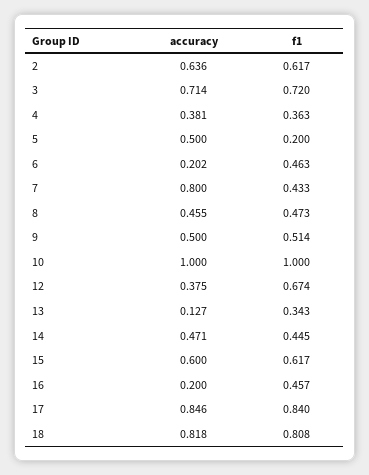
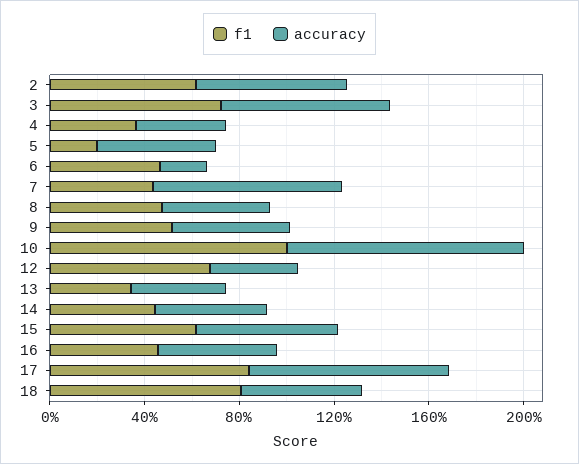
accuracy, 13: 0.127 -> 0.4
accuracy, 16: 0.2 -> 0.5
accuracy, 18: 0.818 -> 0.5

